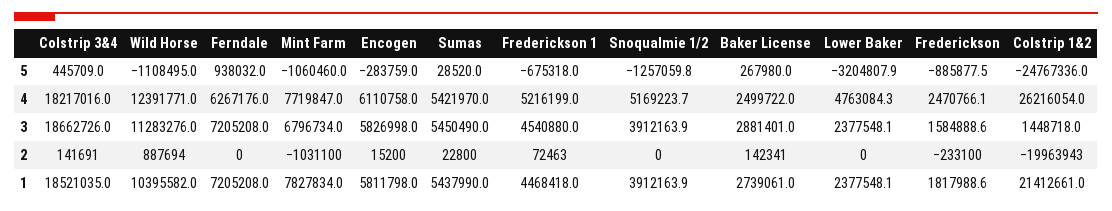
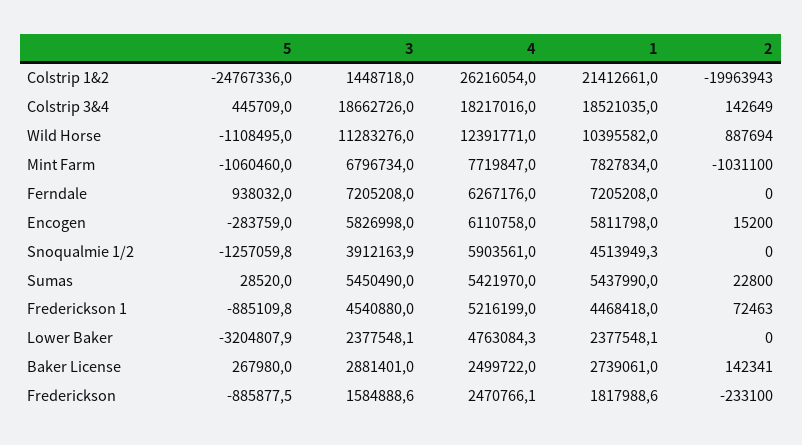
Frederickson 1, 5: -675318 -> -885109.8
Snoqualmie 1/2, 4: 5169223.7 -> 5903561
Colstrip 3&4, 2: 141691 -> 142649
Snoqualmie 1/2, 1: 3912163.9 -> 4513949.3

